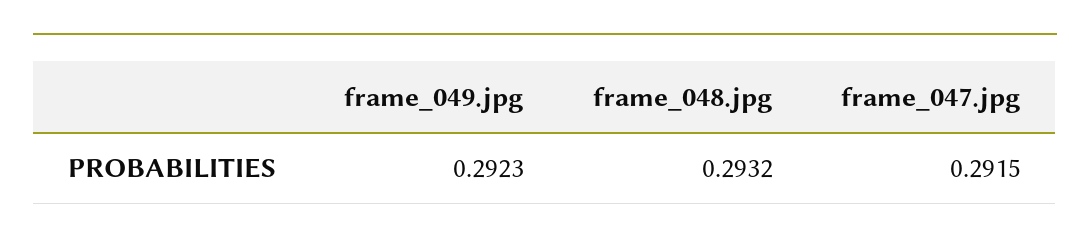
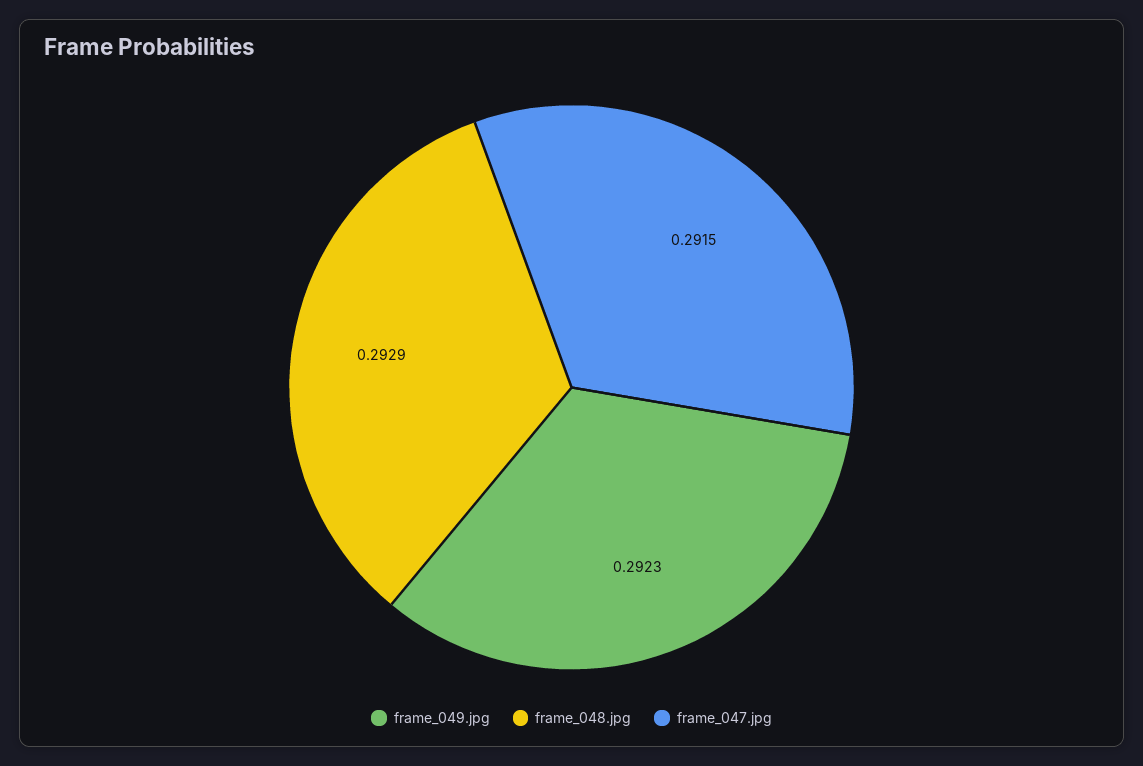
frame_048.jpg: 0.2932 -> 0.2929

